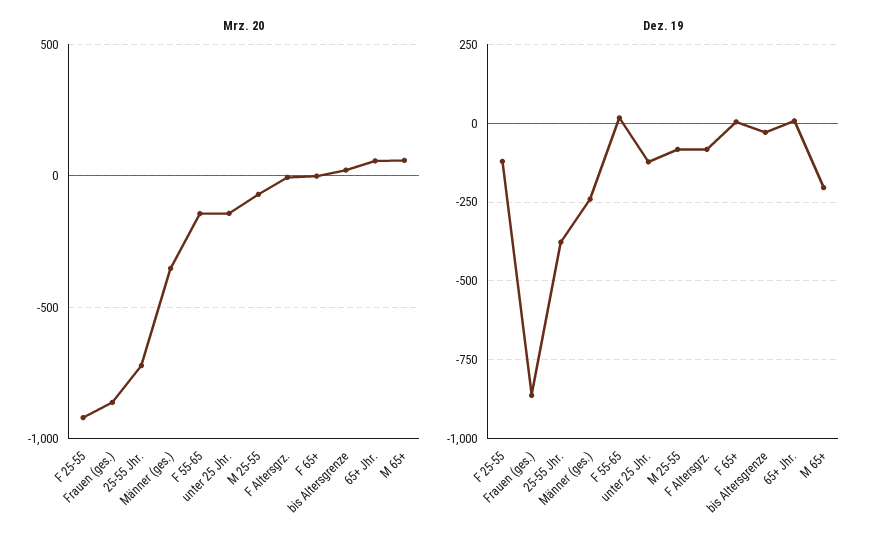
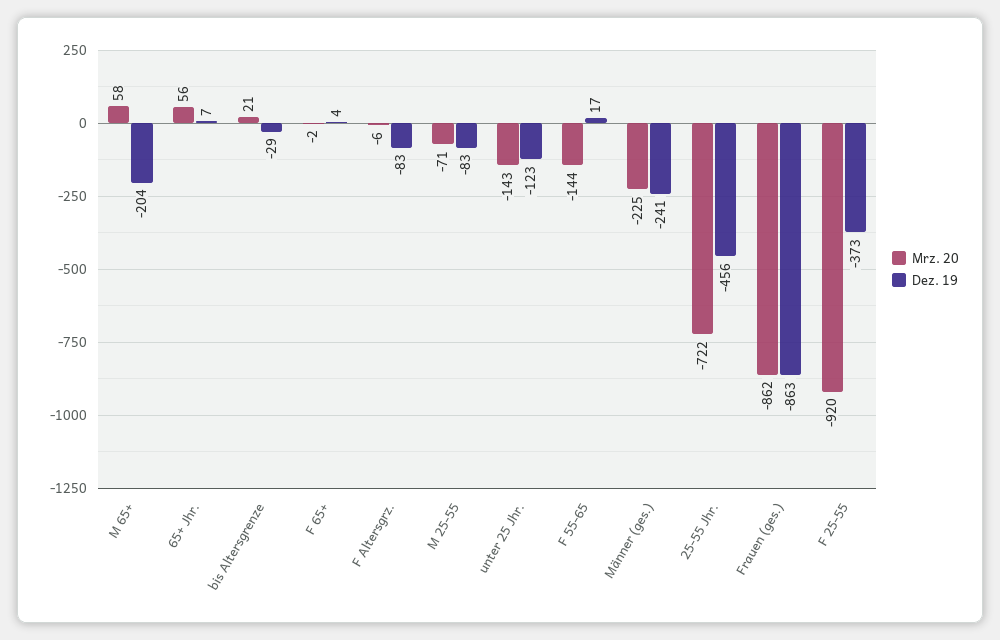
Mrz. 20, Männer (ges.): -350 -> -225
Dez. 19, F 25-55: -125 -> -373
Dez. 19, 25-55 Jhr.: -375 -> -456

